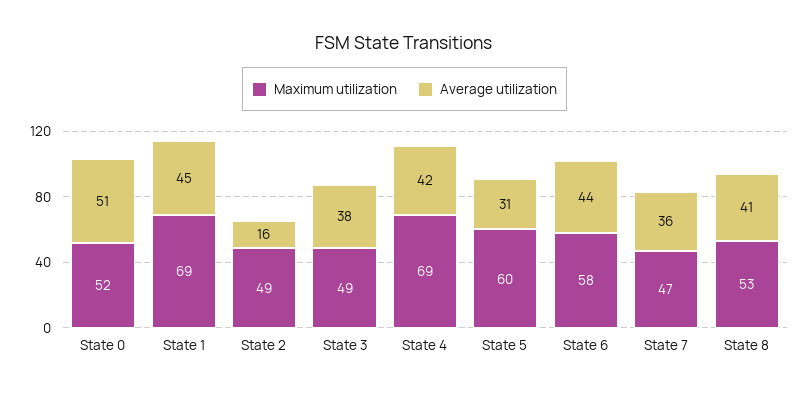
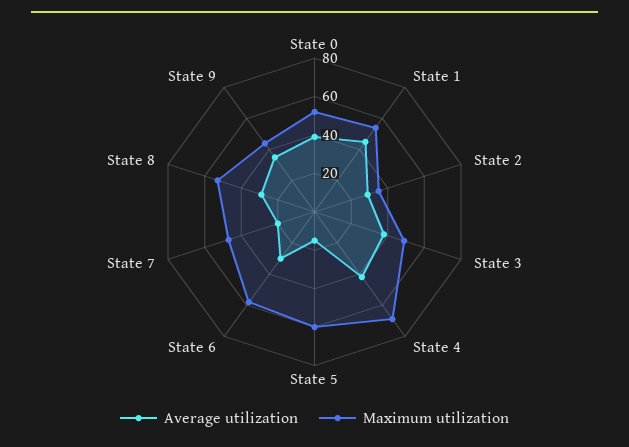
Average utilization, State 0: 51 -> 40
Maximum utilization, State 1: 69 -> 55
Maximum utilization, State 2: 49 -> 35
Average utilization, State 2: 16 -> 30
Average utilization, State 5: 31 -> 15
Average utilization, State 6: 44 -> 30
Average utilization, State 7: 36 -> 20
Average utilization, State 8: 41 -> 30
Average utilization, State 9: none -> 35
Maximum utilization, State 9: none -> 45

